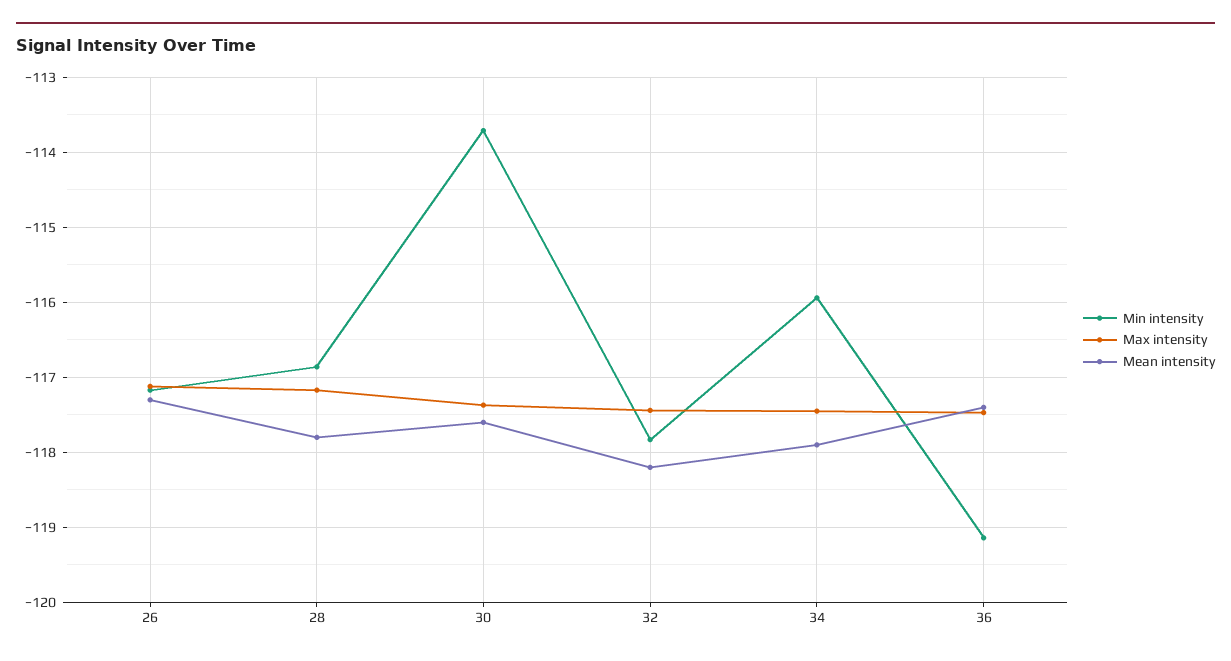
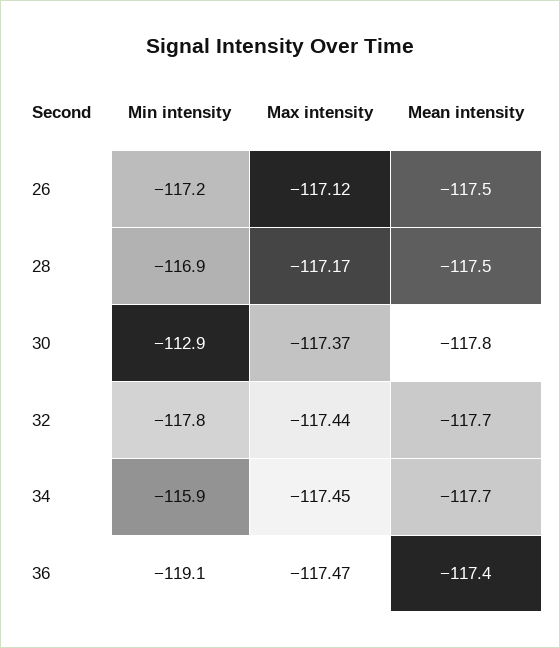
Mean intensity, 26: -117.3 -> -117.5
Mean intensity, 28: -117.8 -> -117.5
Min intensity, 30: -113.7 -> -112.9
Mean intensity, 30: -117.6 -> -117.8
Mean intensity, 32: -118.2 -> -117.7
Mean intensity, 34: -117.9 -> -117.7

